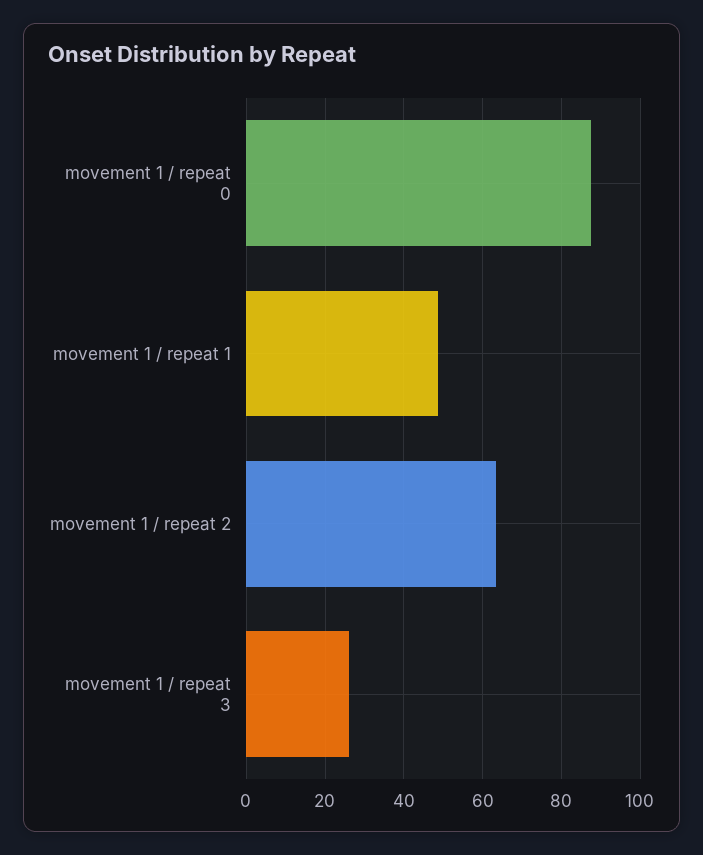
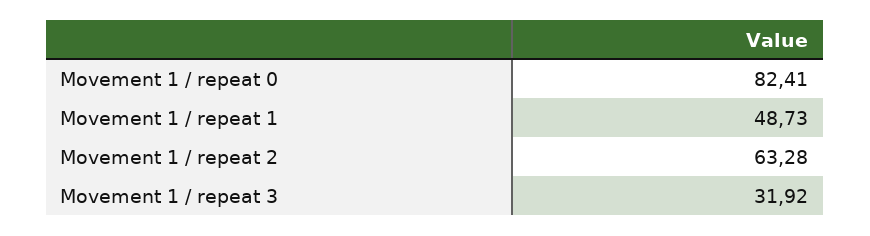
movement 1 / repeat 0: 88 -> 82.41
movement 1 / repeat 3: 26 -> 31.92

